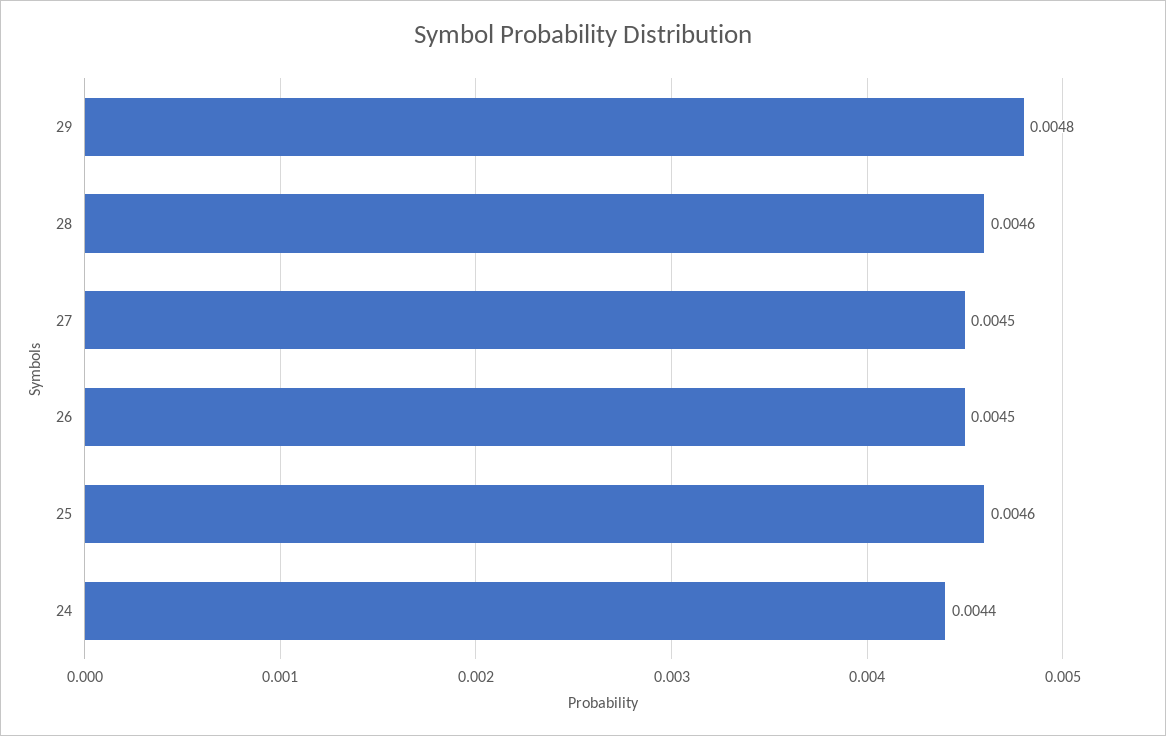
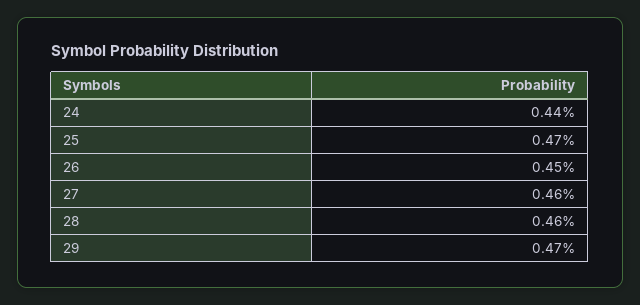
29: 0.0048 -> 0.0047
27: 0.0045 -> 0.0046
25: 0.0046 -> 0.0047

